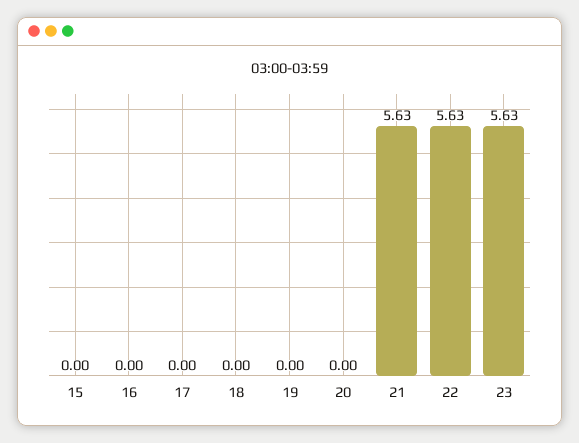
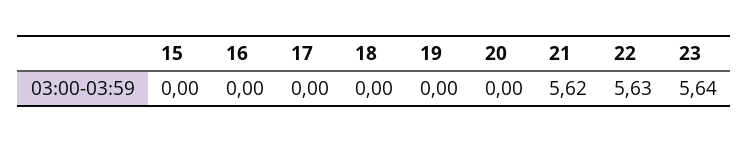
21: 5.63 -> 5.62
23: 5.63 -> 5.64

